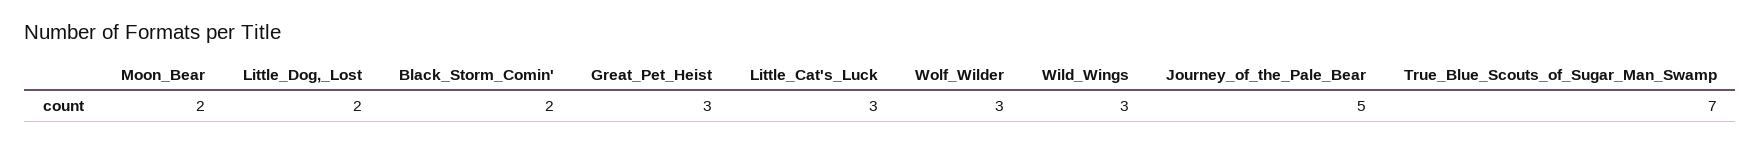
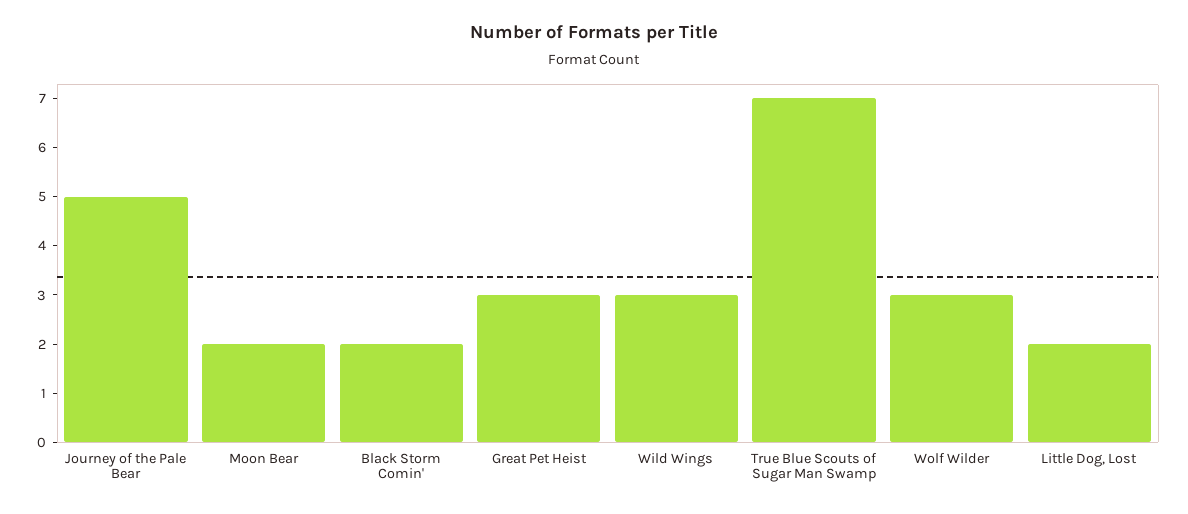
Little_Cat's_Luck: 3 -> none

